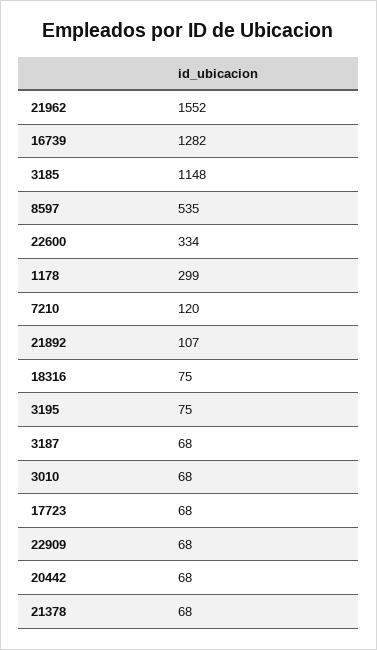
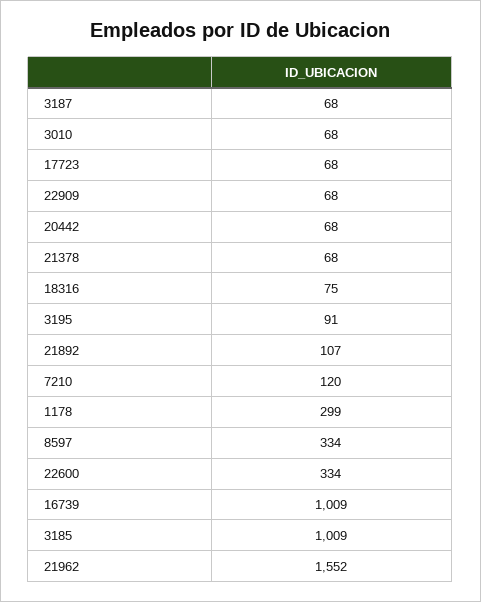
16739: 1282 -> 1009
3185: 1148 -> 1009
8597: 535 -> 334
3195: 75 -> 91

